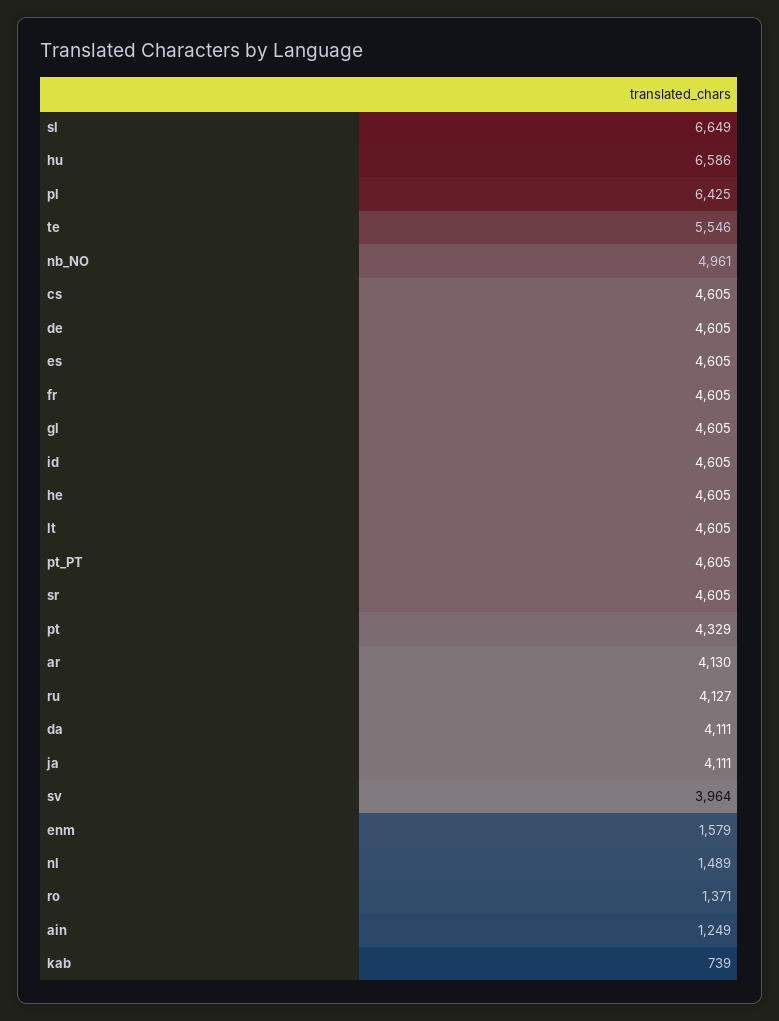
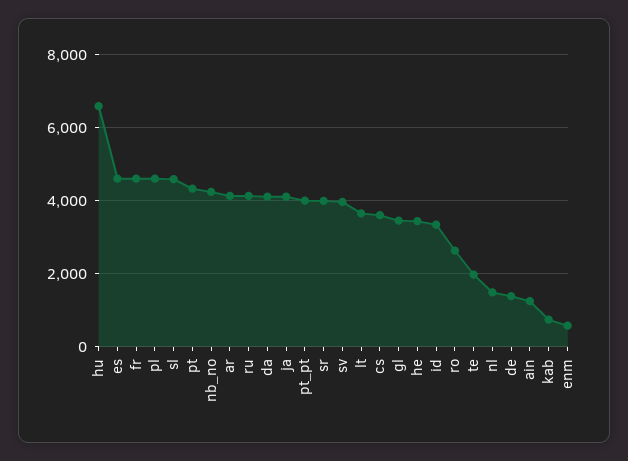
sl: 6649 -> 4600
pl: 6425 -> 4600
te: 5546 -> 2000
nb_NO: 4961 -> 4200
cs: 4605 -> 3600
de: 4605 -> 1400
gl: 4605 -> 3400
id: 4605 -> 3400
he: 4605 -> 3400
lt: 4605 -> 3600
pt_PT: 4605 -> 4000
sr: 4605 -> 4000
enm: 1579 -> 600
ro: 1371 -> 2600

